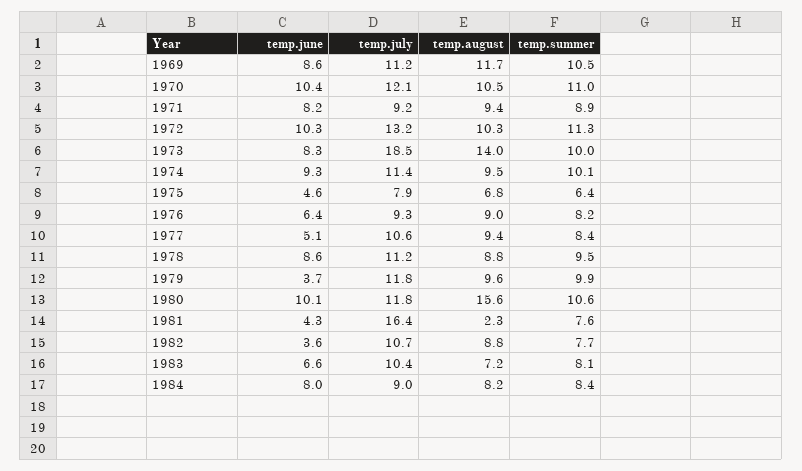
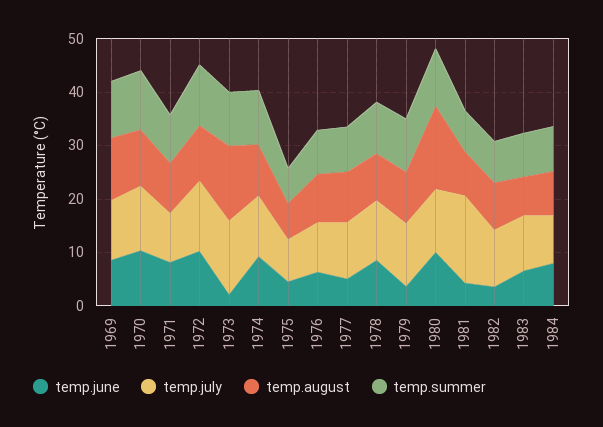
temp.june, 1973: 8.3 -> 2
temp.july, 1973: 18.5 -> 14
temp.august, 1981: 2.3 -> 8

